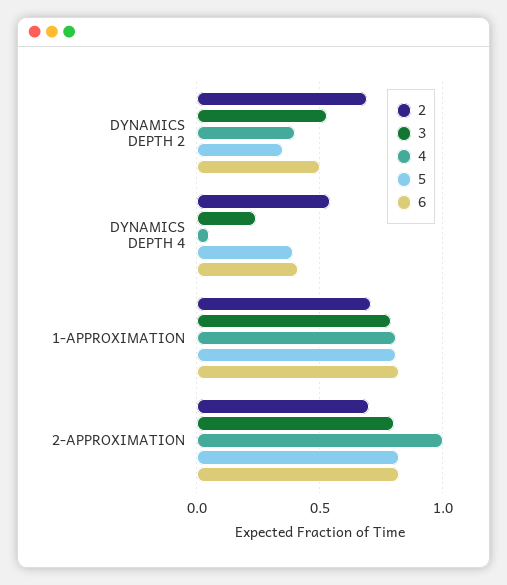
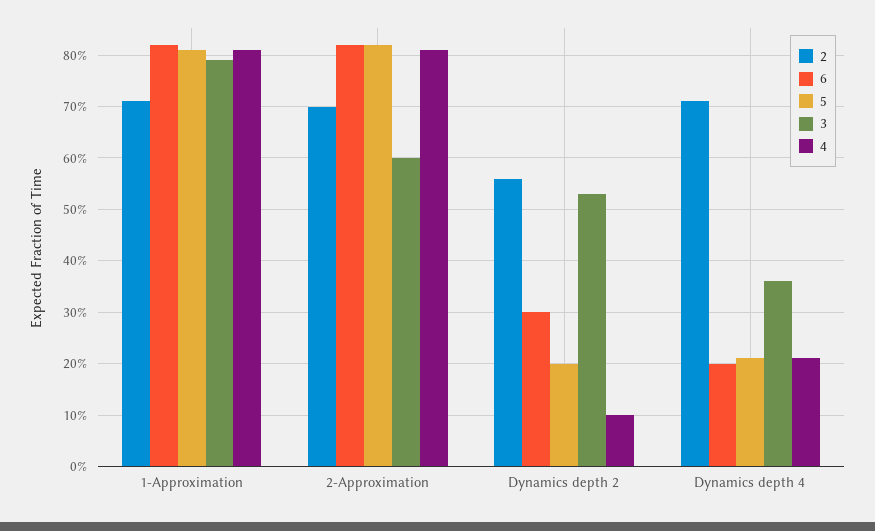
2, DYNAMICS DEPTH 2: 0.7 -> 0.55
4, DYNAMICS DEPTH 2: 0.4 -> 0.1
5, DYNAMICS DEPTH 2: 0.35 -> 0.2
6, DYNAMICS DEPTH 2: 0.5 -> 0.3
2, DYNAMICS DEPTH 4: 0.55 -> 0.7
3, DYNAMICS DEPTH 4: 0.25 -> 0.35
4, DYNAMICS DEPTH 4: 0.05 -> 0.2
5, DYNAMICS DEPTH 4: 0.4 -> 0.2
6, DYNAMICS DEPTH 4: 0.4 -> 0.2
3, 2-APPROXIMATION: 0.8 -> 0.6
4, 2-APPROXIMATION: 1 -> 0.8

